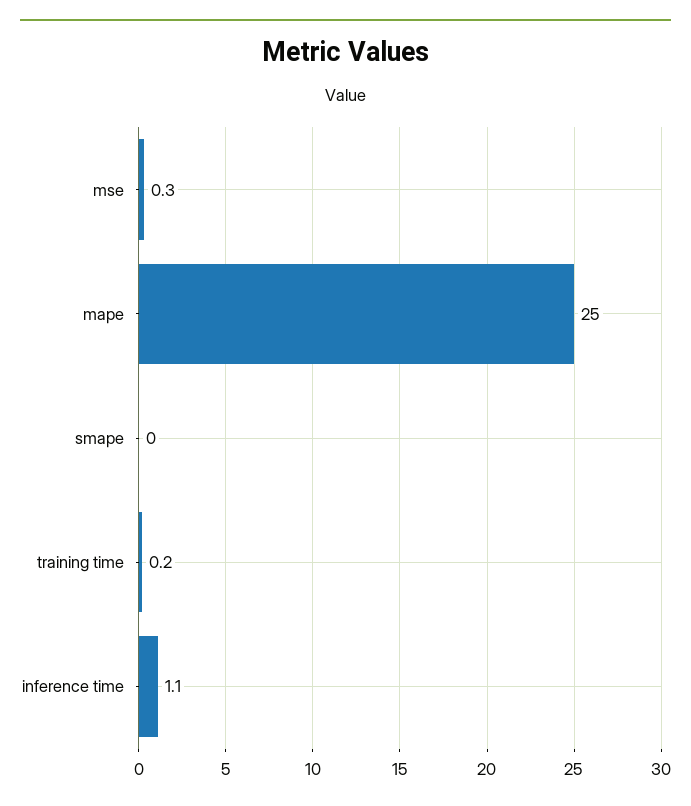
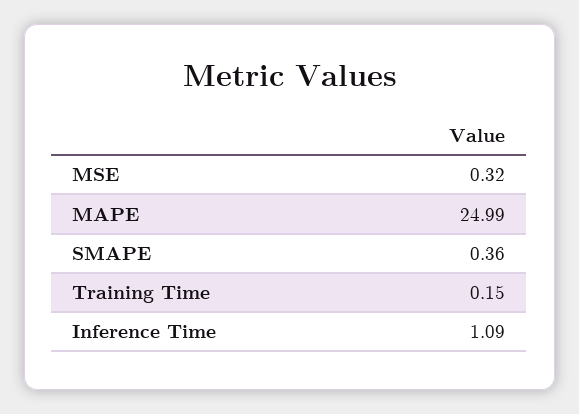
smape: 0 -> 0.36

